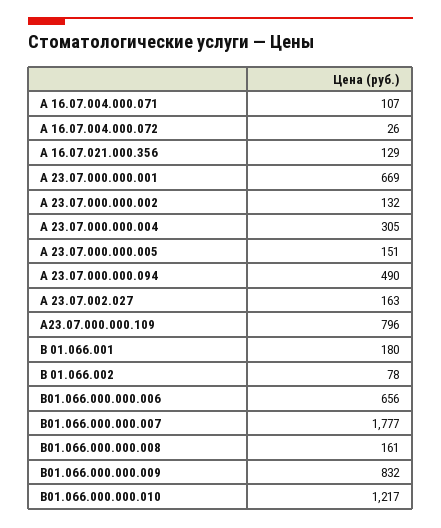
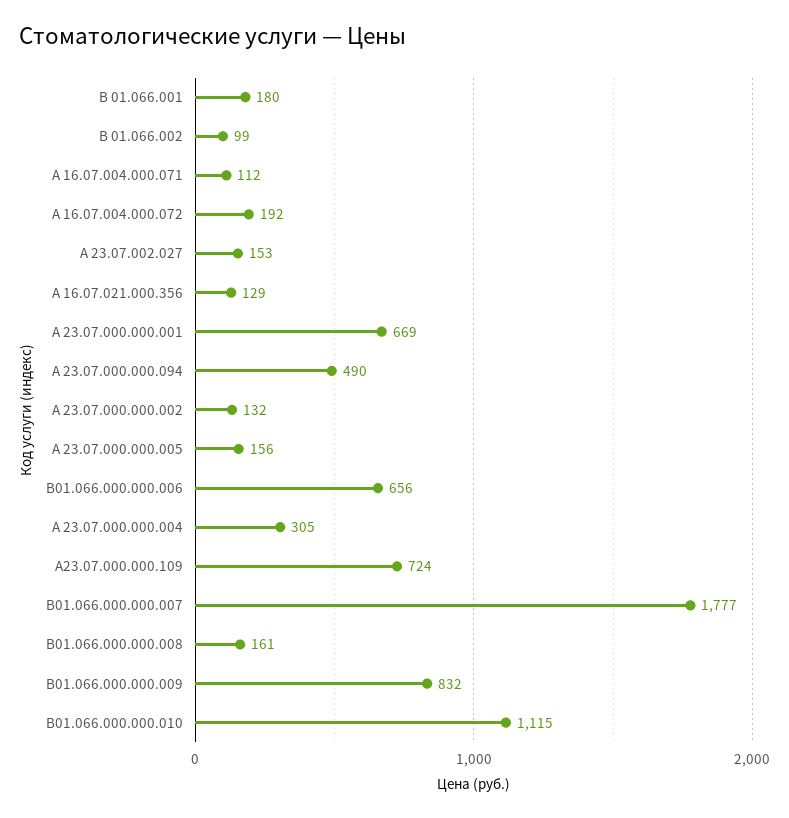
А 16.07.004.000.071: 107 -> 112
А 16.07.004.000.072: 26 -> 192
А 23.07.000.000.005: 151 -> 156
А 23.07.002.027: 163 -> 153
А23.07.000.000.109: 796 -> 724
В 01.066.002: 78 -> 99
В01.066.000.000.010: 1217 -> 1115

